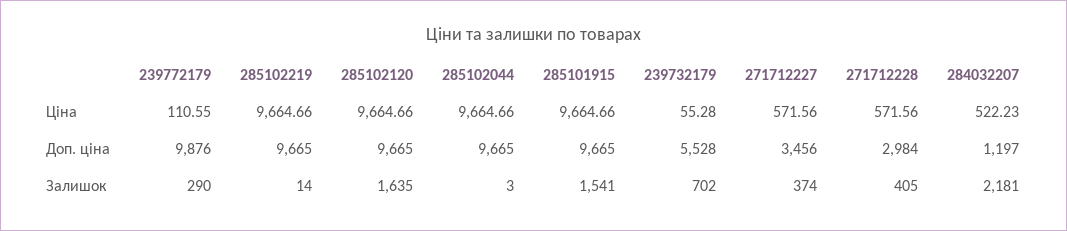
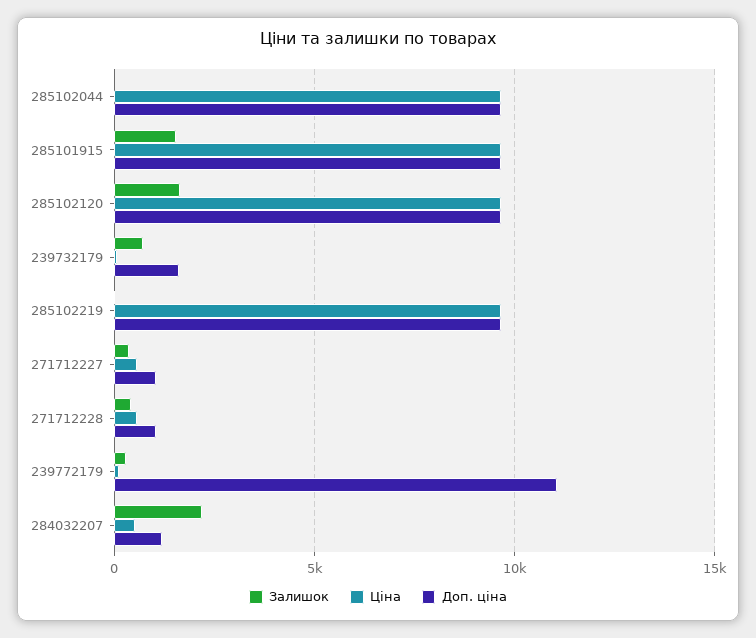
Доп. ціна, 239772179: 9876 -> 11000
Доп. ціна, 239732179: 5528 -> 1500
Доп. ціна, 271712227: 3456 -> 1000
Доп. ціна, 271712228: 2984 -> 1000

